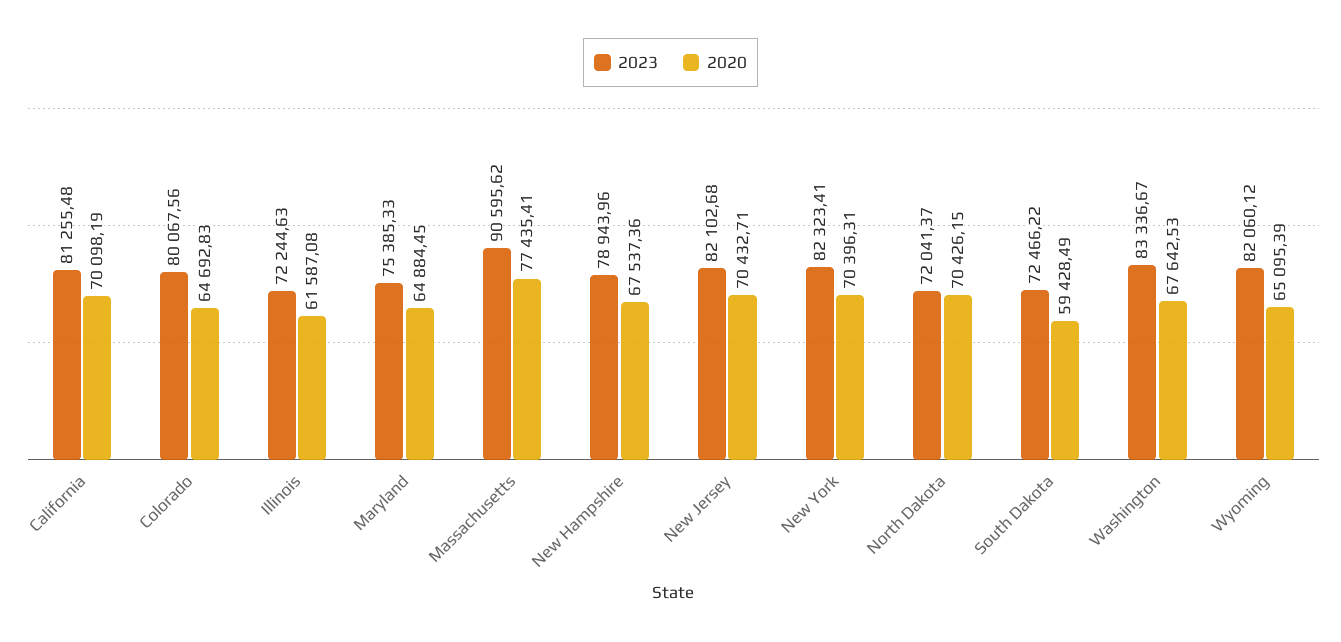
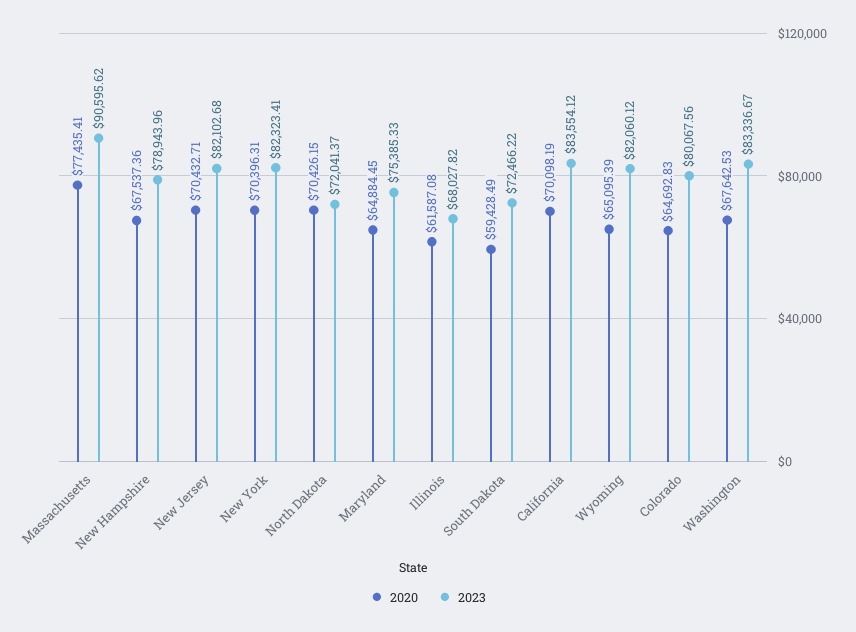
2023, California: 81255.48 -> 83554.12
2023, Illinois: 72244.63 -> 68027.82

